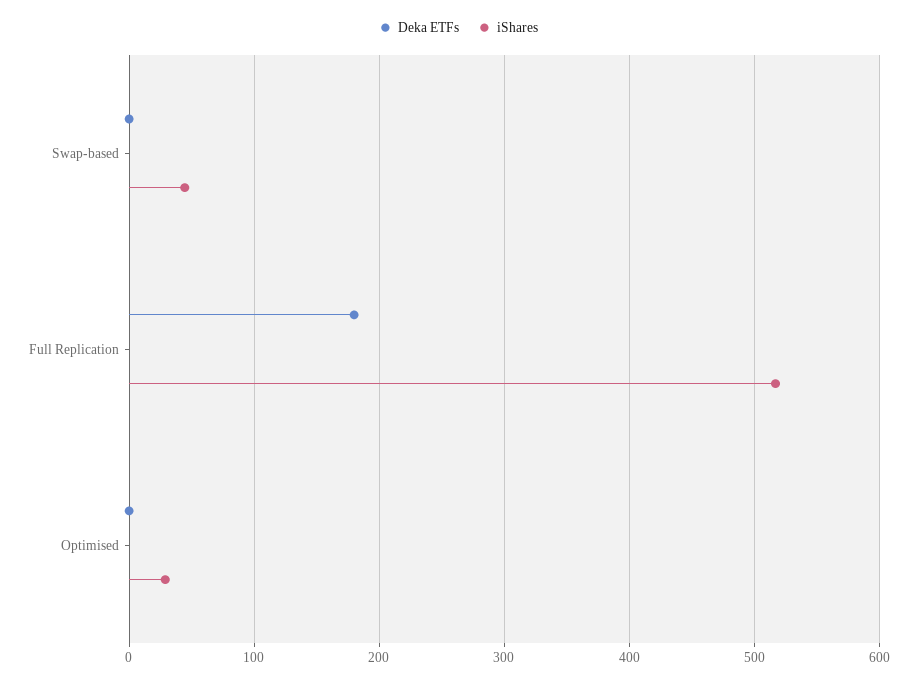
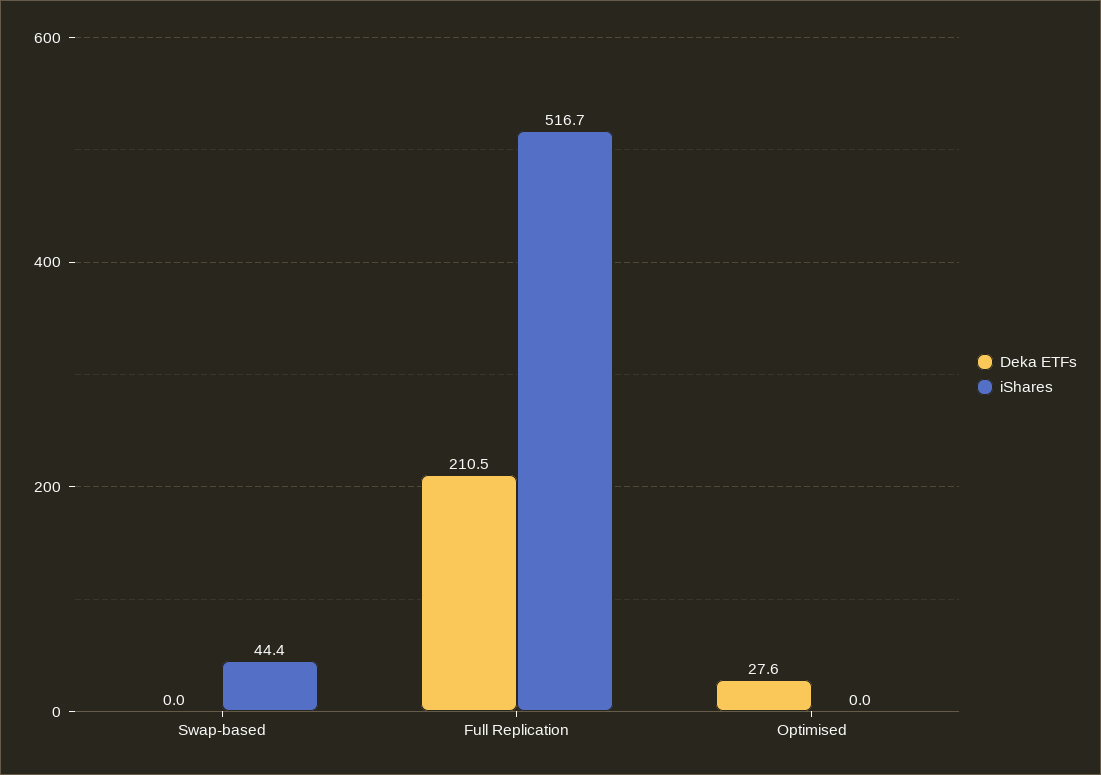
Deka ETFs, Full Replication: 180 -> 210.5
Deka ETFs, Optimised: 0 -> 27.6
iShares, Optimised: 30 -> 0

